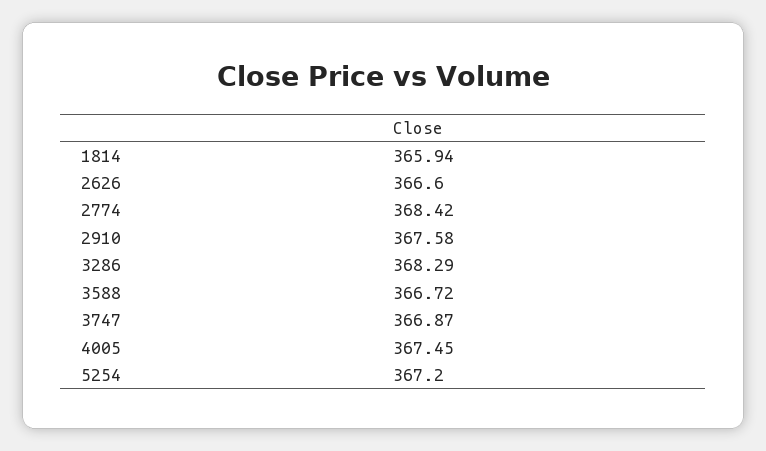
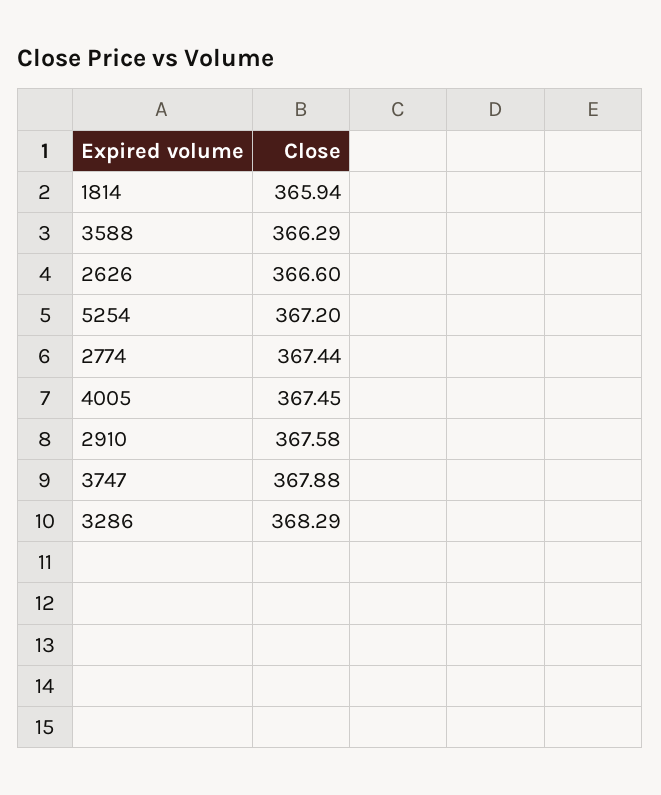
2774: 368.42 -> 367.44
3588: 366.72 -> 366.29
3747: 366.87 -> 367.88

